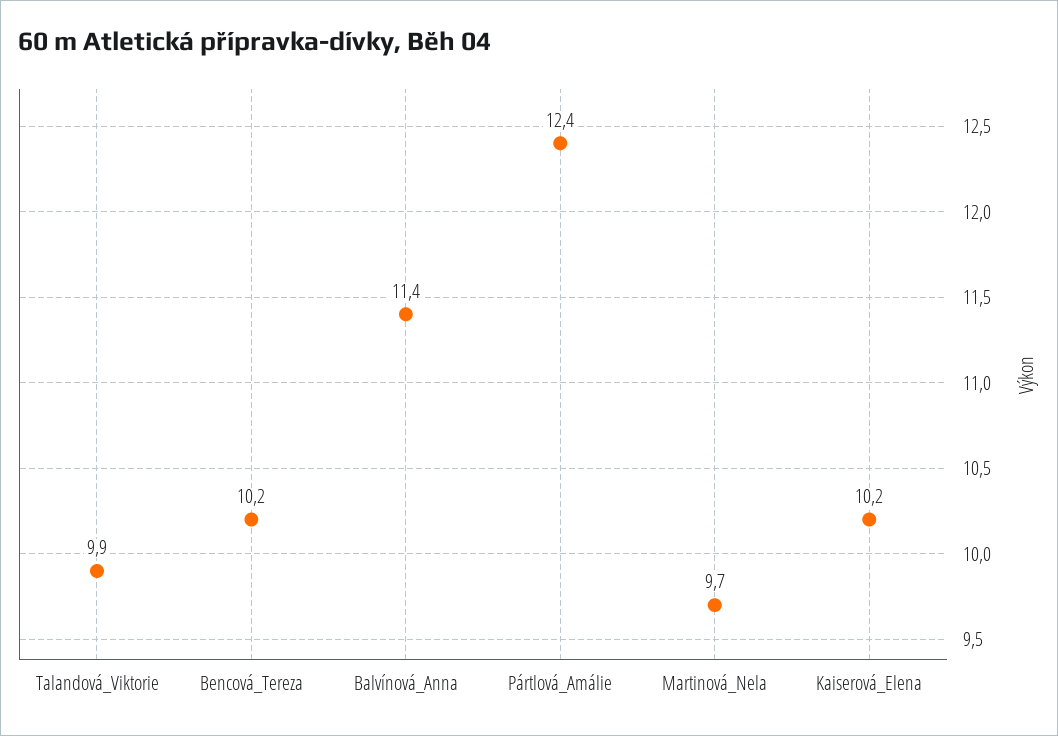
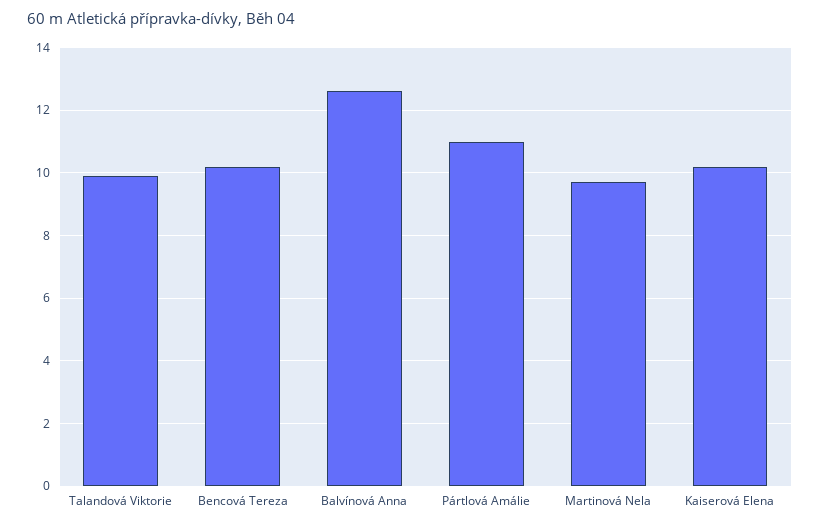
Balvínová_Anna: 11.4 -> 12.5
Pártlová_Amálie: 12.4 -> 11

